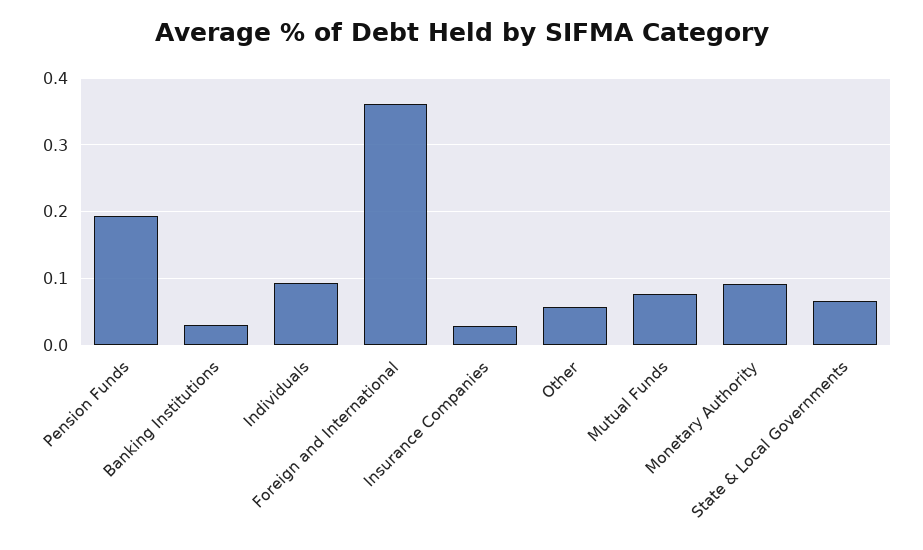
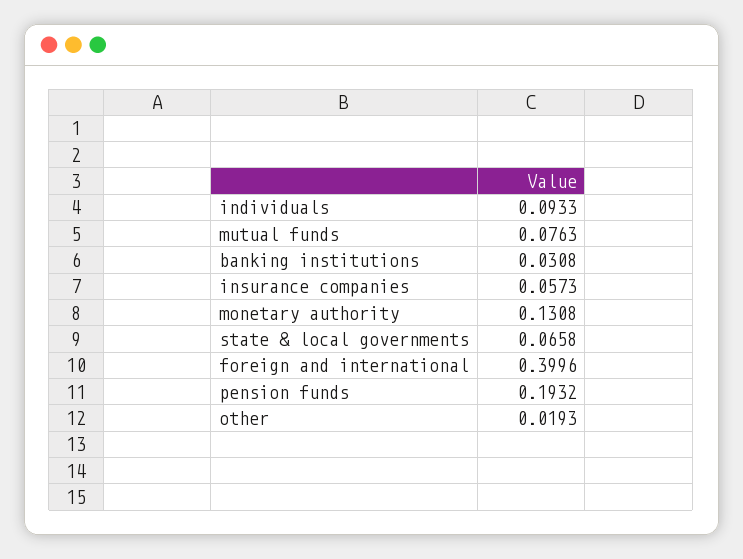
Foreign and International: 0.36 -> 0.3996
Insurance Companies: 0.03 -> 0.0573
Other: 0.06 -> 0.0193
Monetary Authority: 0.09 -> 0.1308

